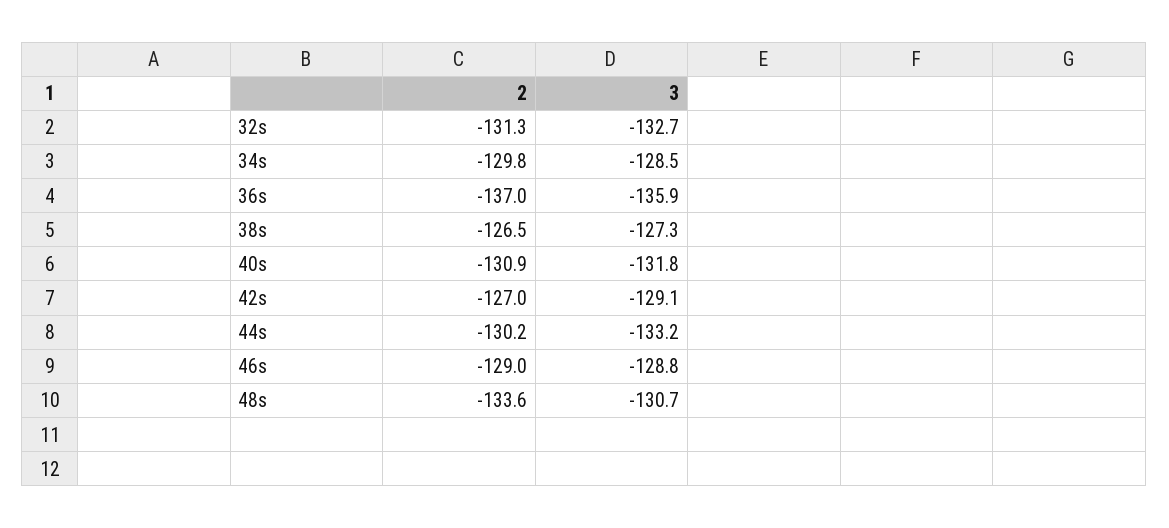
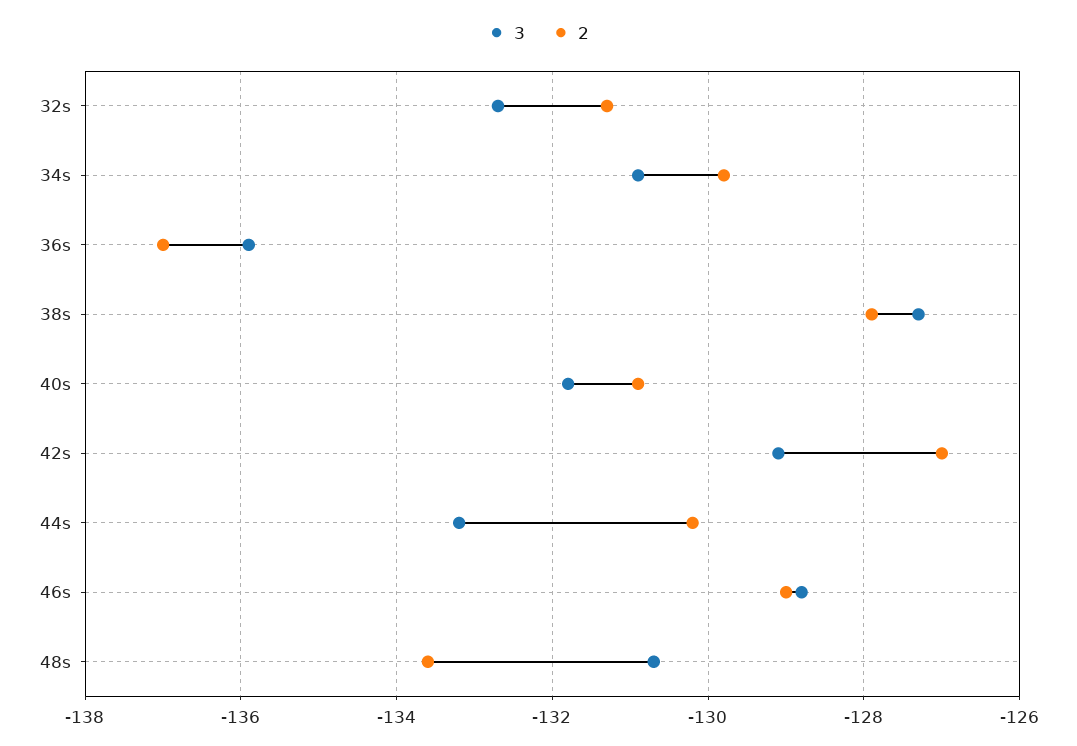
3, 34s: -128.5 -> -131
2, 38s: -126.5 -> -128

